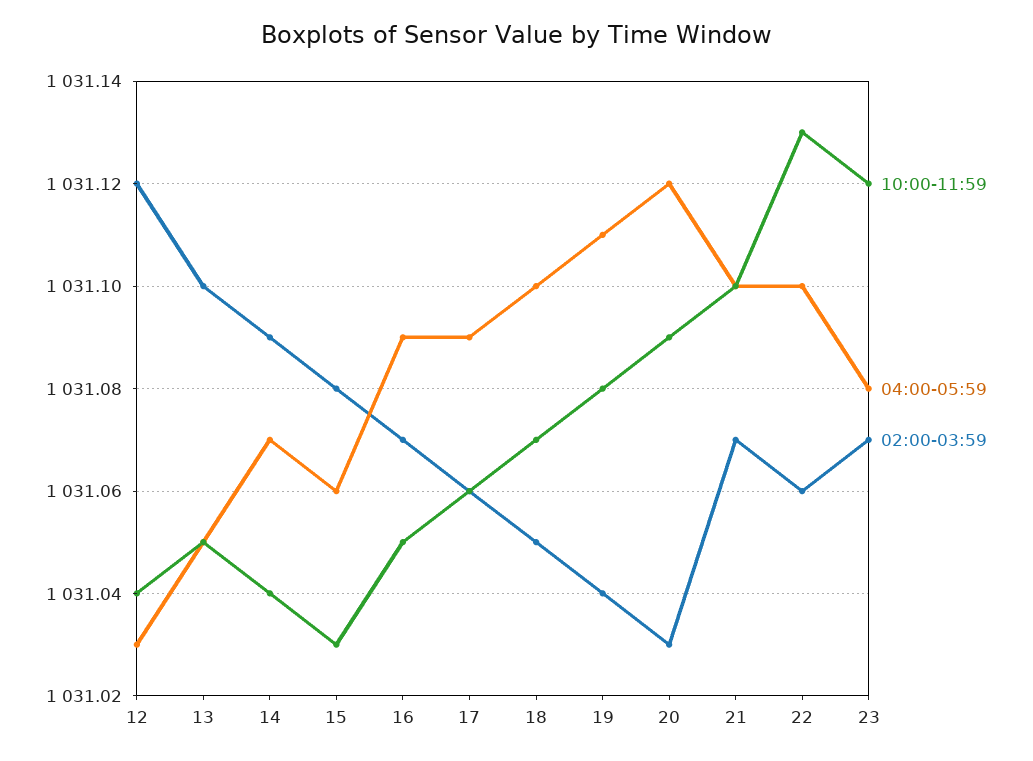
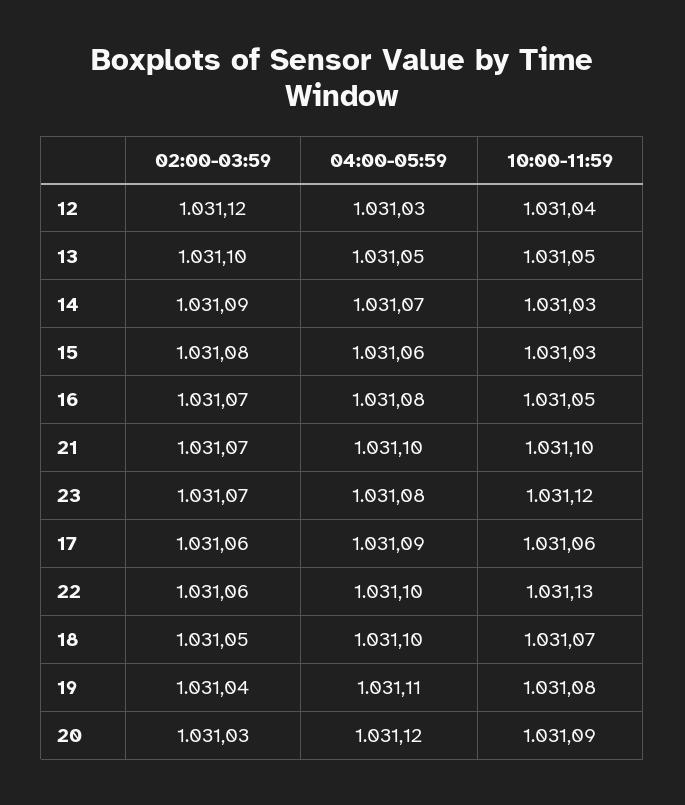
10:00-11:59, 14: 1031.04 -> 1031.03
04:00-05:59, 16: 1031.09 -> 1031.08

